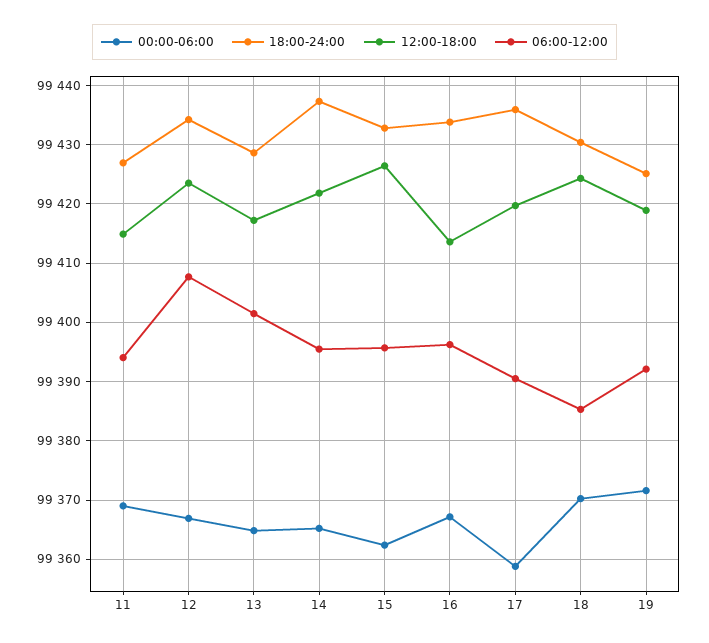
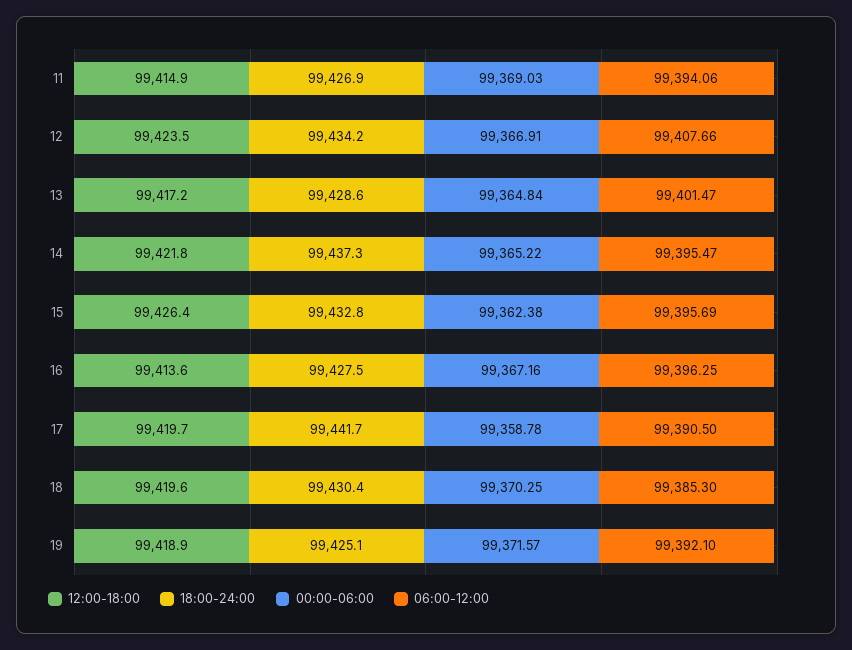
18:00-24:00, 16: 99434 -> 99427.5
18:00-24:00, 17: 99436 -> 99441.7
12:00-18:00, 18: 99424 -> 99419.6

